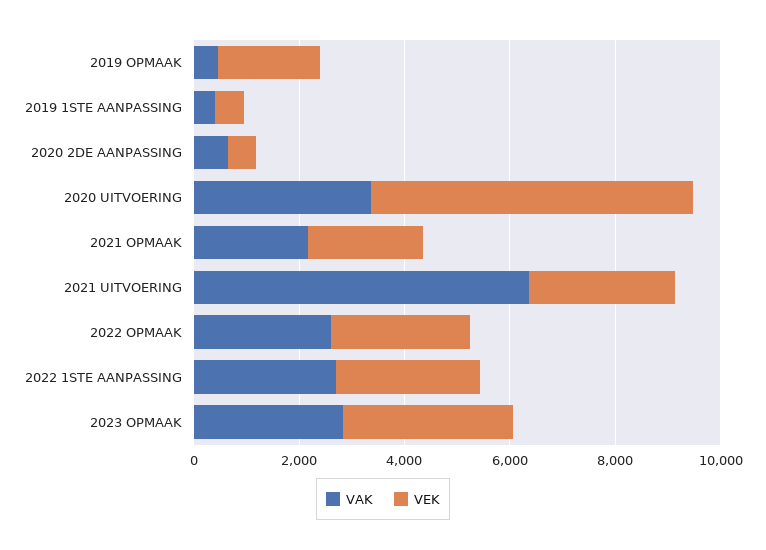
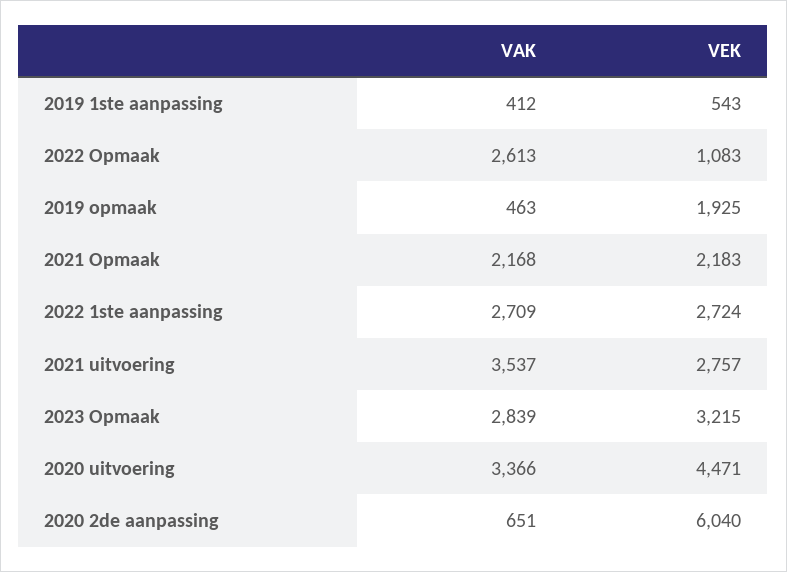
VEK, 2020 2DE AANPASSING: 500 -> 6040
VEK, 2020 UITVOERING: 6000 -> 4471
VAK, 2021 UITVOERING: 6500 -> 3537
VEK, 2022 OPMAAK: 2500 -> 1083

